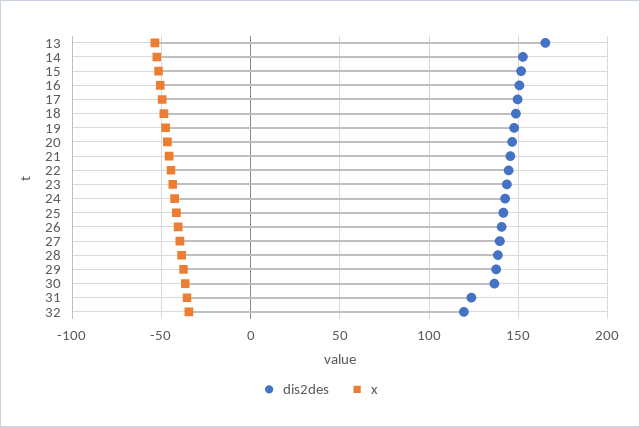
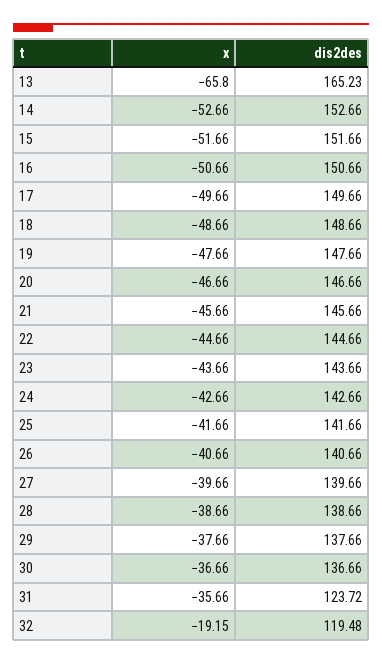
x, 13: -55 -> -65.8
x, 32: -35 -> -19.15

